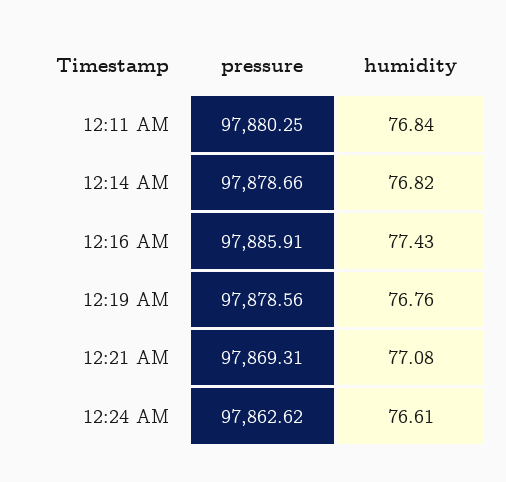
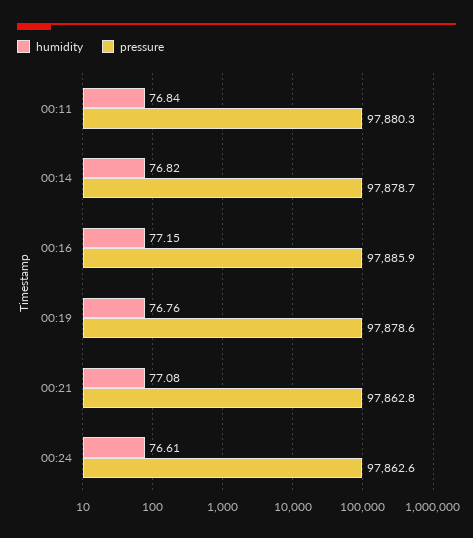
humidity, 12:16 AM: 77.43 -> 77.15
pressure, 12:21 AM: 97869.31 -> 97862.8

